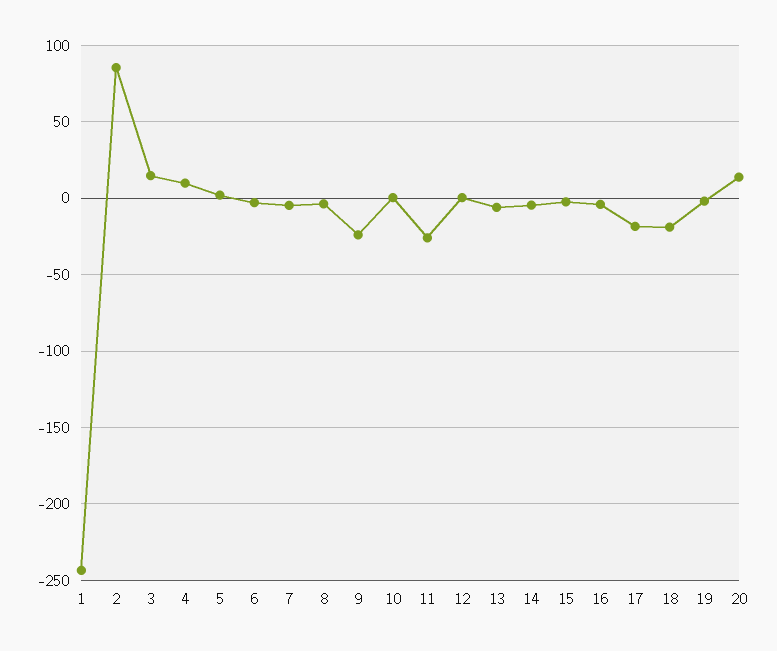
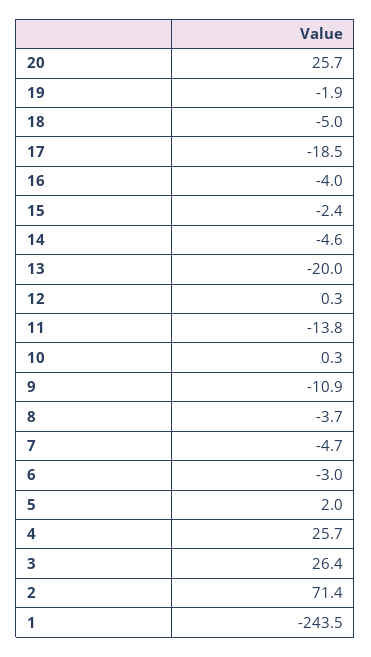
2: 85 -> 71.4
3: 15 -> 26.4
4: 10 -> 25.7
9: -25 -> -10.9
11: -25 -> -13.8
13: -5 -> -20
18: -20 -> -5
20: 15 -> 25.7

